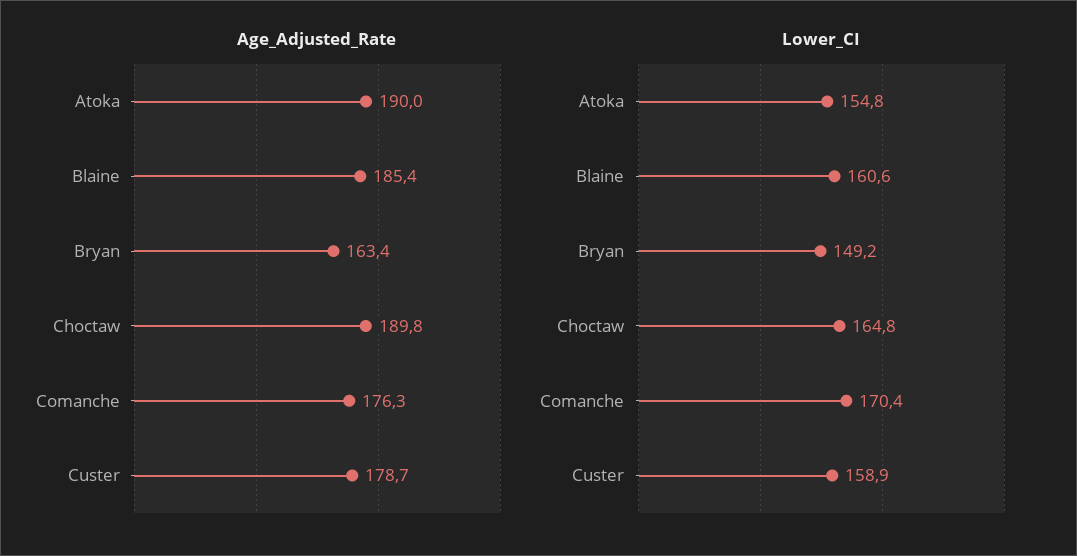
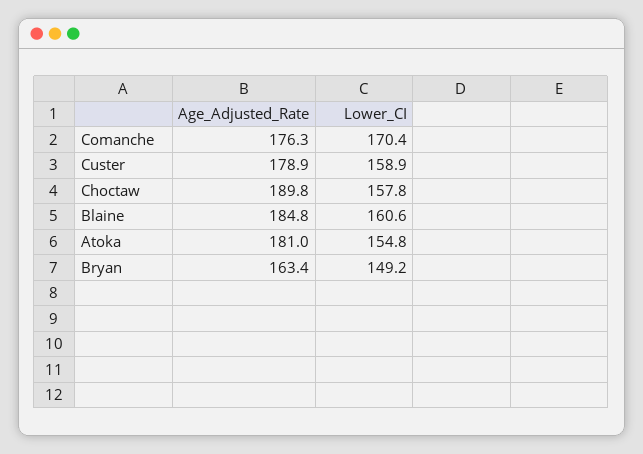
Age_Adjusted_Rate, Atoka: 190 -> 181
Age_Adjusted_Rate, Blaine: 185.4 -> 184.8
Age_Adjusted_Rate, Custer: 178.7 -> 178.9
Lower_CI, Choctaw: 164.8 -> 157.8

